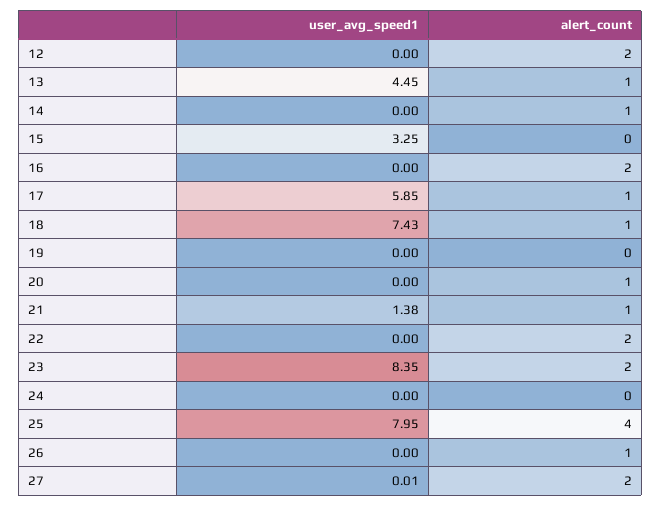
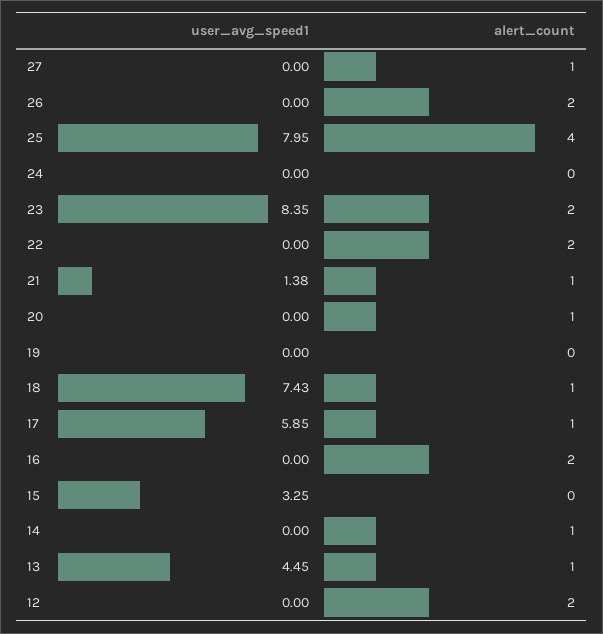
alert_count, 26: 1 -> 2
user_avg_speed1, 27: 0.01 -> 0
alert_count, 27: 2 -> 1

